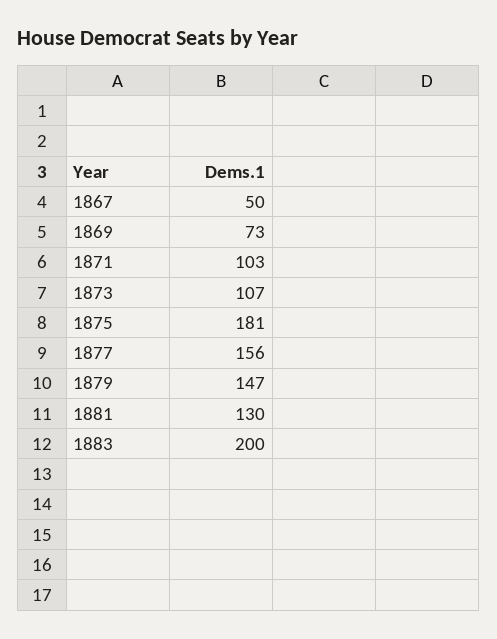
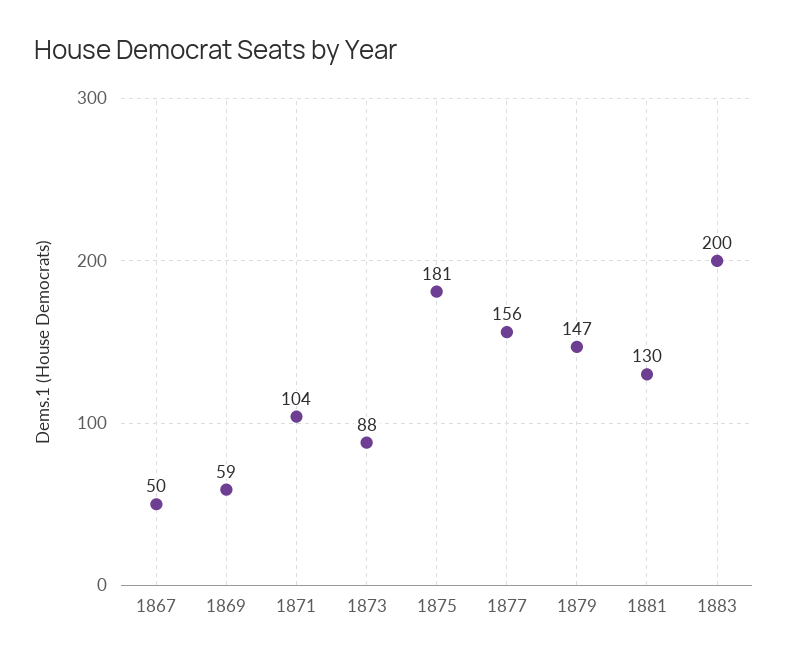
1869: 73 -> 59
1871: 103 -> 104
1873: 107 -> 88

